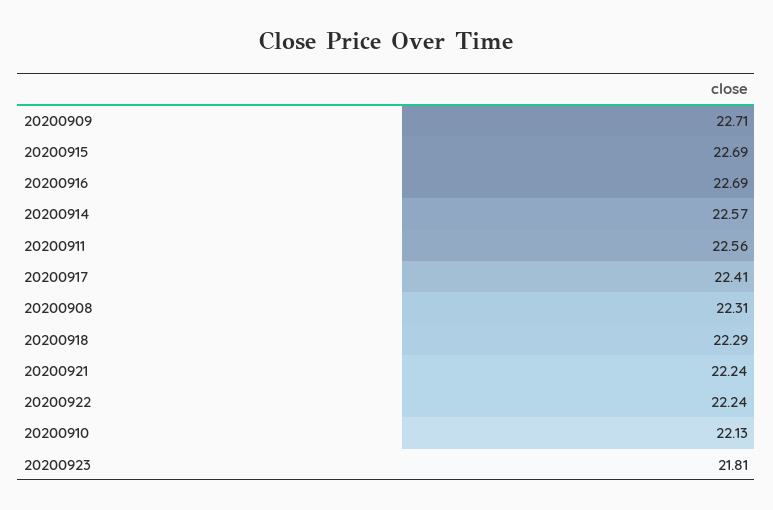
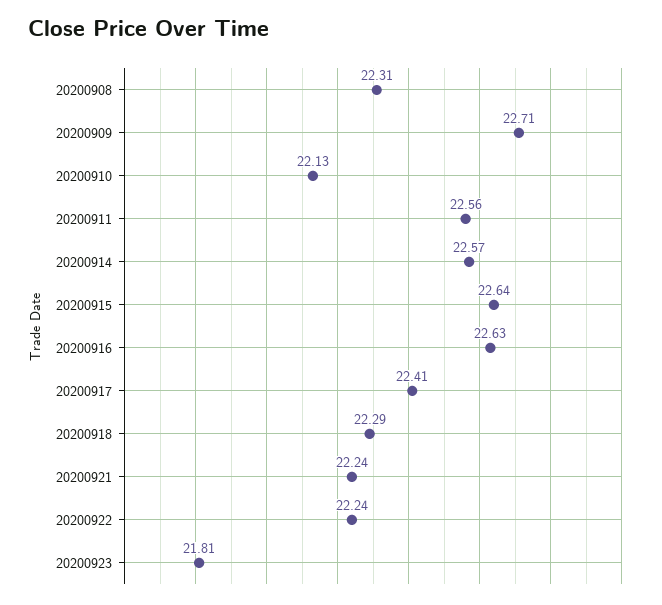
20200915: 22.69 -> 22.64
20200916: 22.69 -> 22.63

